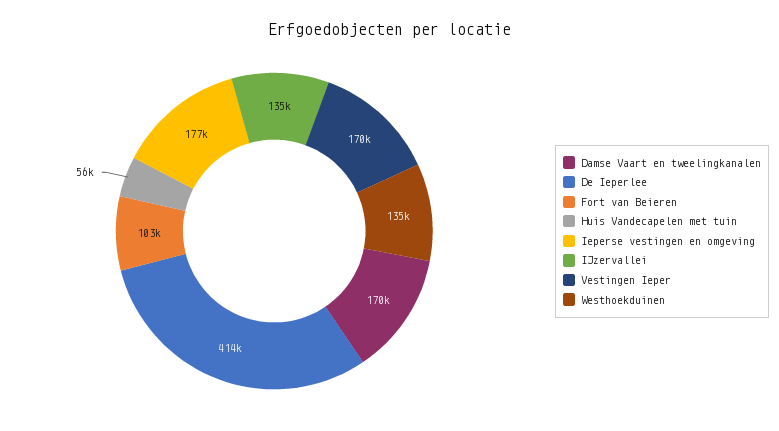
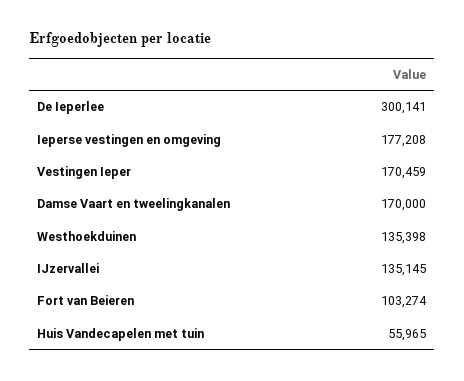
De Ieperlee: 414000 -> 300141

